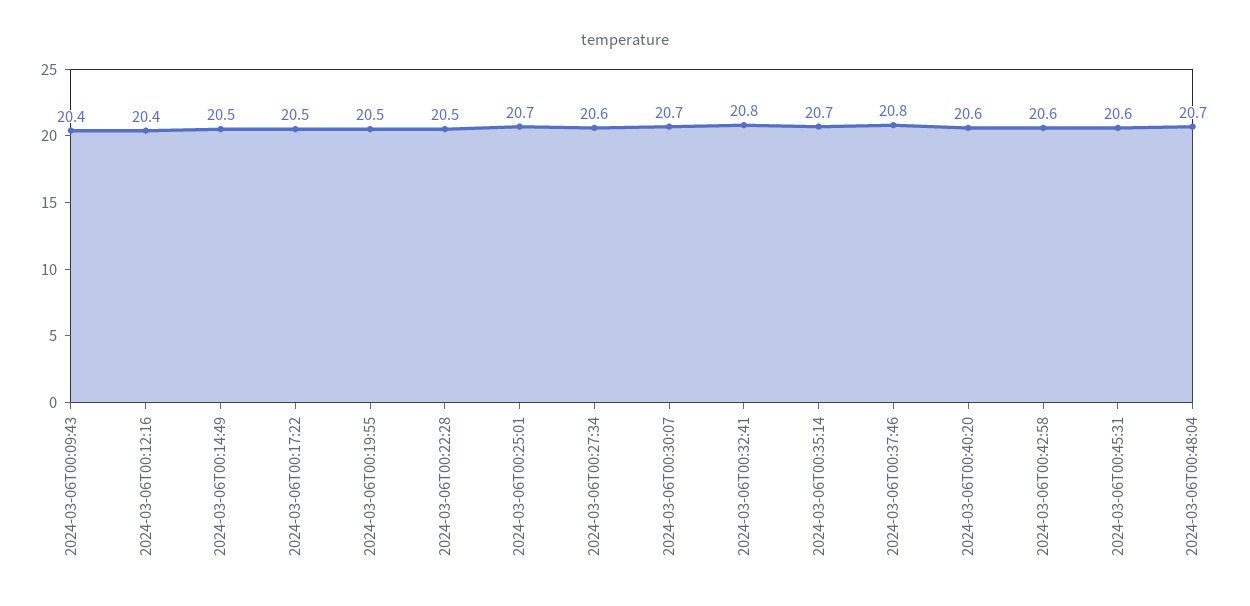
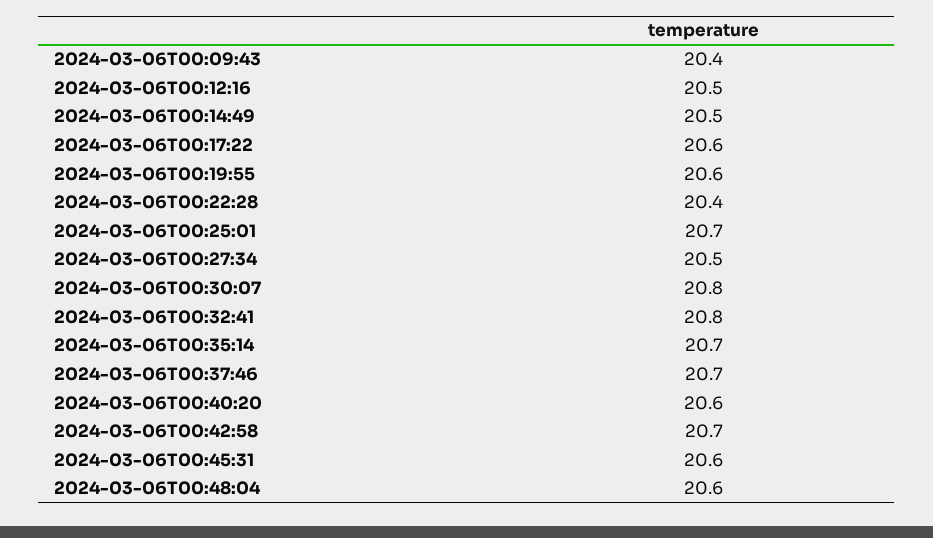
2024-03-06T00:12:16: 20.4 -> 20.5
2024-03-06T00:17:22: 20.5 -> 20.6
2024-03-06T00:19:55: 20.5 -> 20.6
2024-03-06T00:22:28: 20.5 -> 20.4
2024-03-06T00:27:34: 20.6 -> 20.5
2024-03-06T00:30:07: 20.7 -> 20.8
2024-03-06T00:37:46: 20.8 -> 20.7
2024-03-06T00:42:58: 20.6 -> 20.7
2024-03-06T00:48:04: 20.7 -> 20.6

